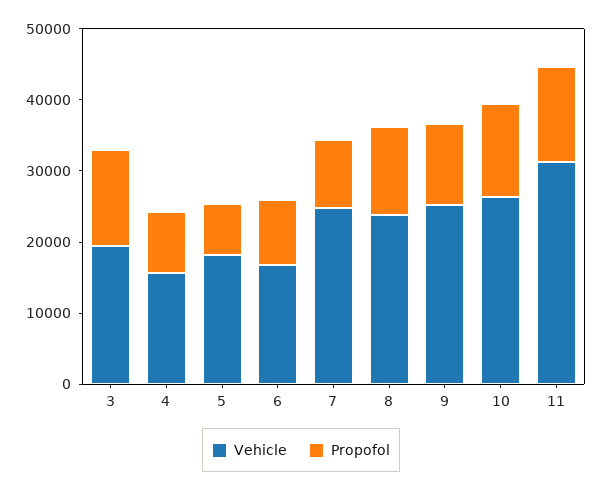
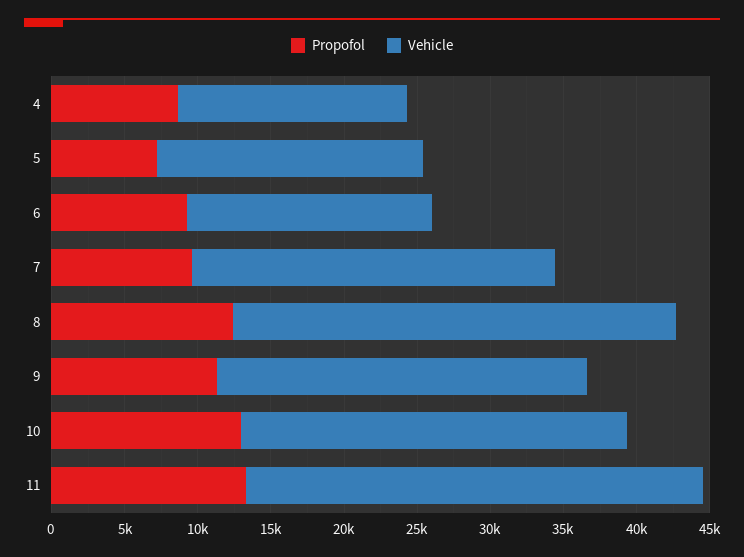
Vehicle, 3: 20000 -> none
Propofol, 3: 14000 -> none
Vehicle, 8: 24000 -> 30000

